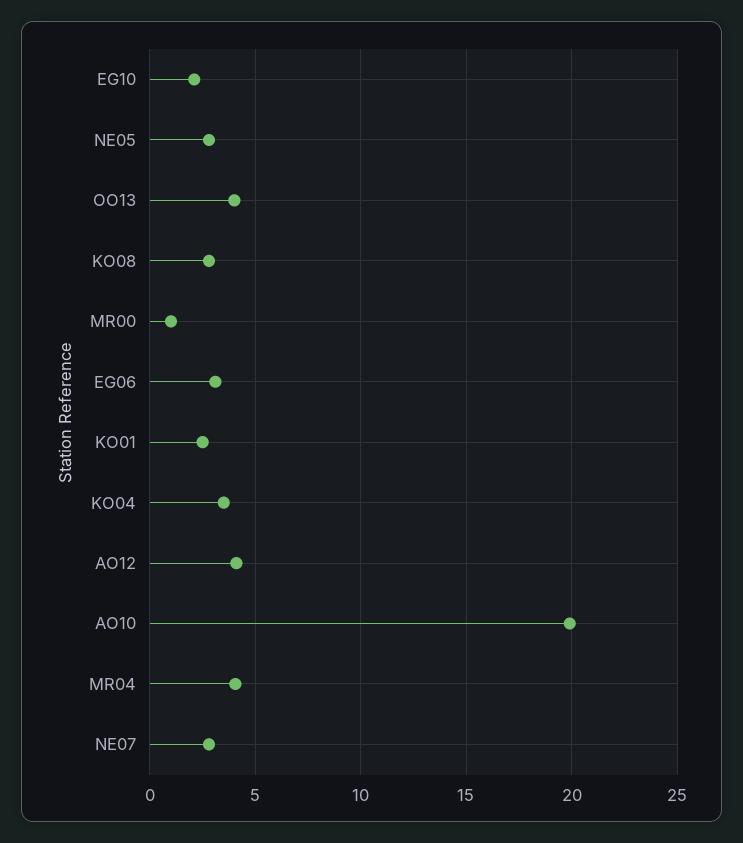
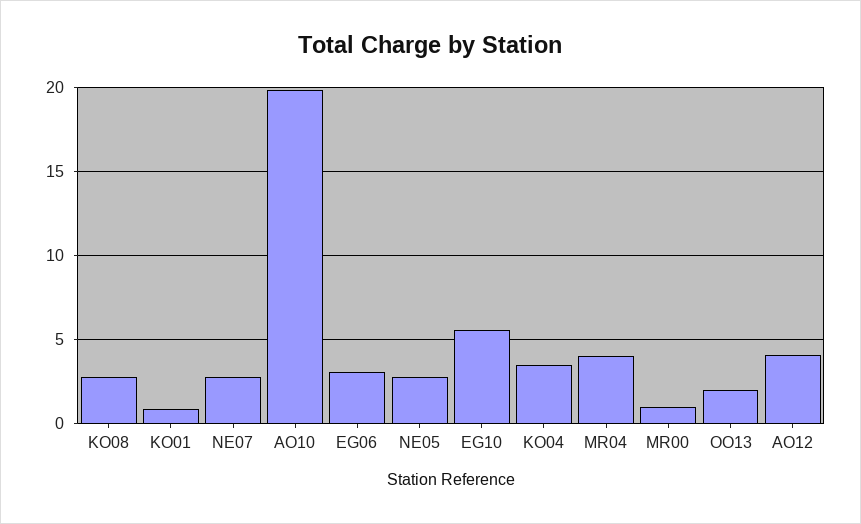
EG10: 2 -> 5.5
OO13: 4 -> 2
KO01: 2.5 -> 1

